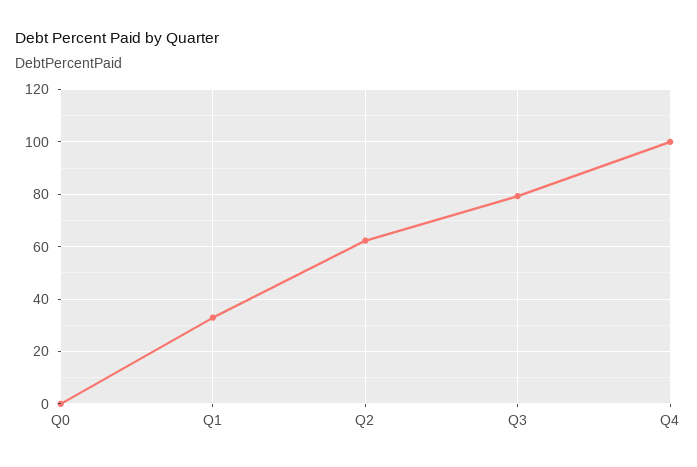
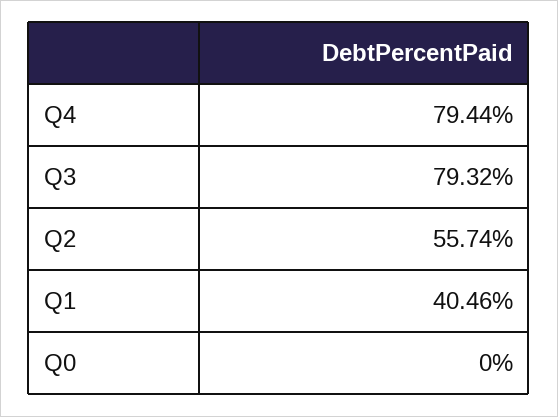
Q1: 32.5 -> 40.46
Q2: 62.5 -> 55.74
Q4: 100 -> 79.44

